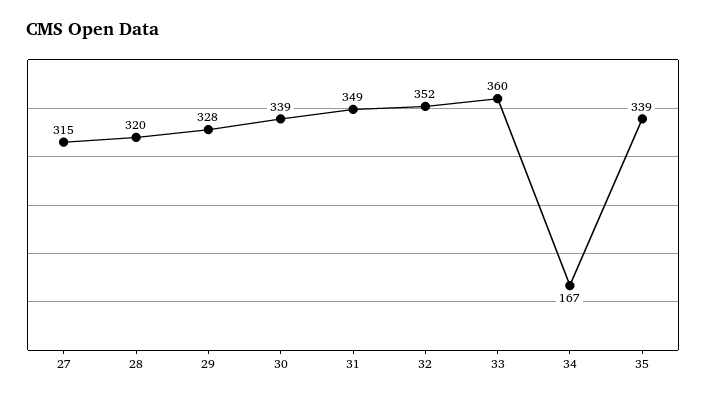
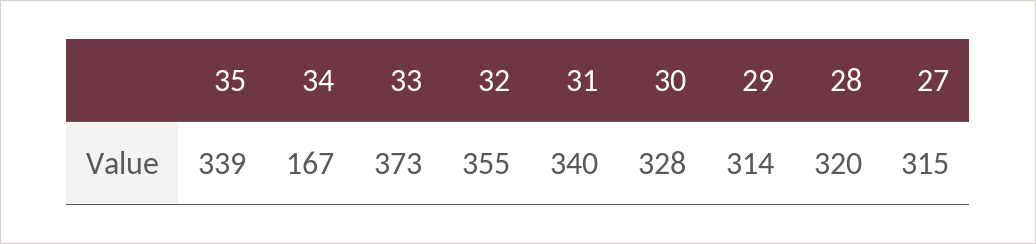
29: 328 -> 314
30: 339 -> 328
31: 349 -> 340
32: 352 -> 355
33: 360 -> 373

